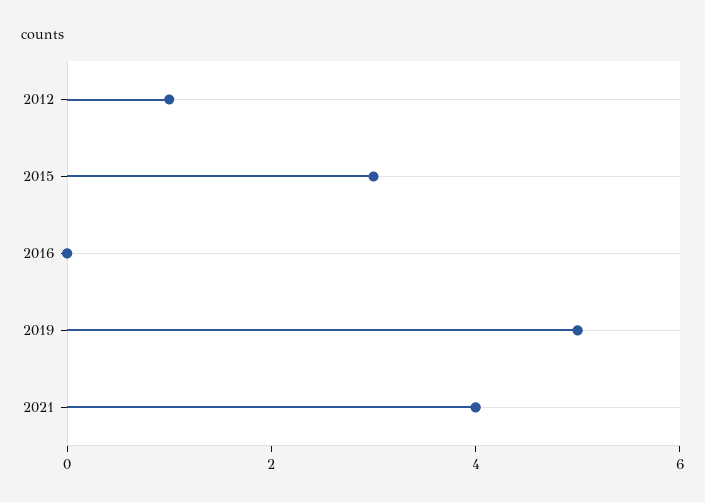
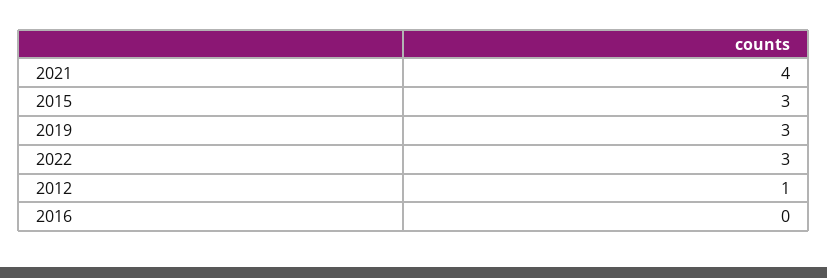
2019: 5 -> 3
2022: none -> 3

